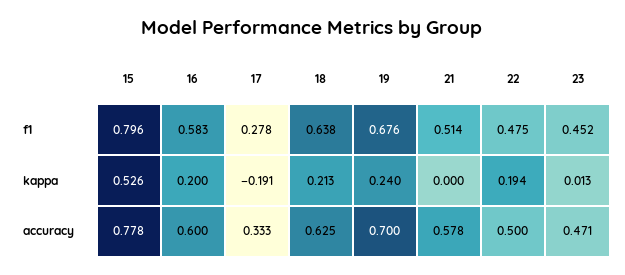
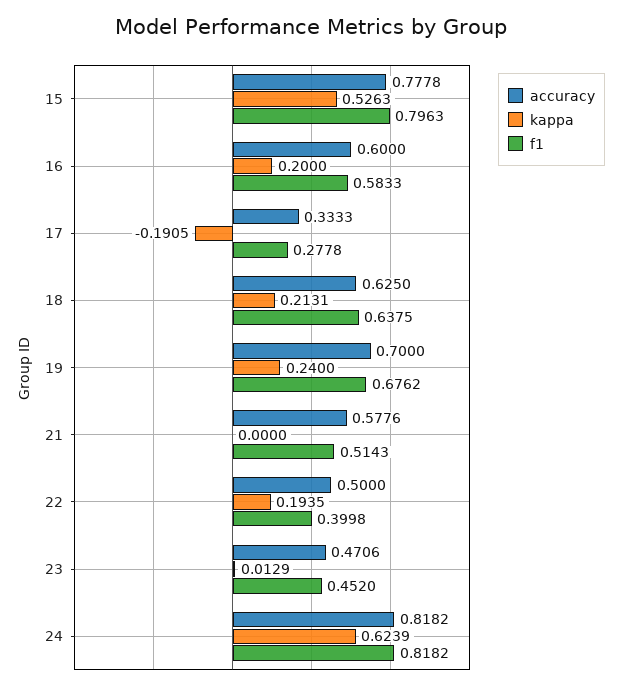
f1, 22: 0.475 -> 0.3998
accuracy, 24: none -> 0.8182
kappa, 24: none -> 0.6239
f1, 24: none -> 0.8182

